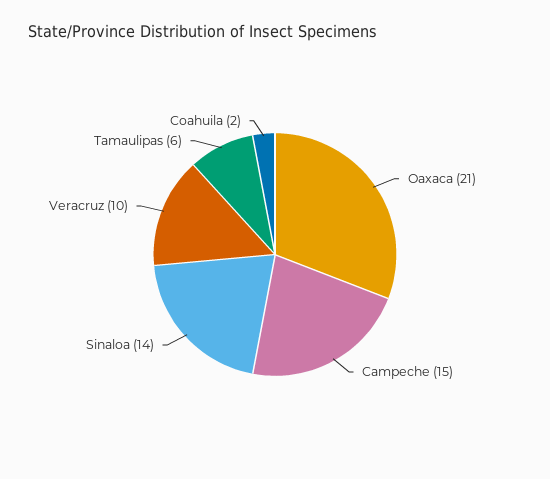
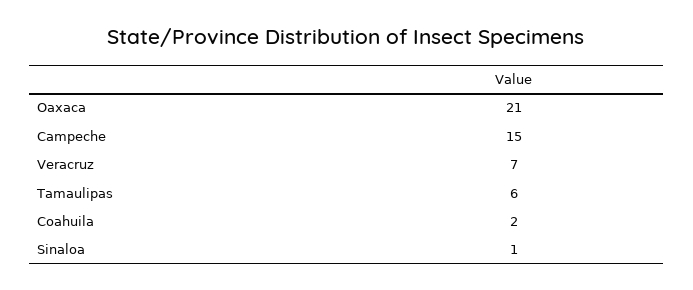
Sinaloa: 14 -> 1
Veracruz: 10 -> 7

